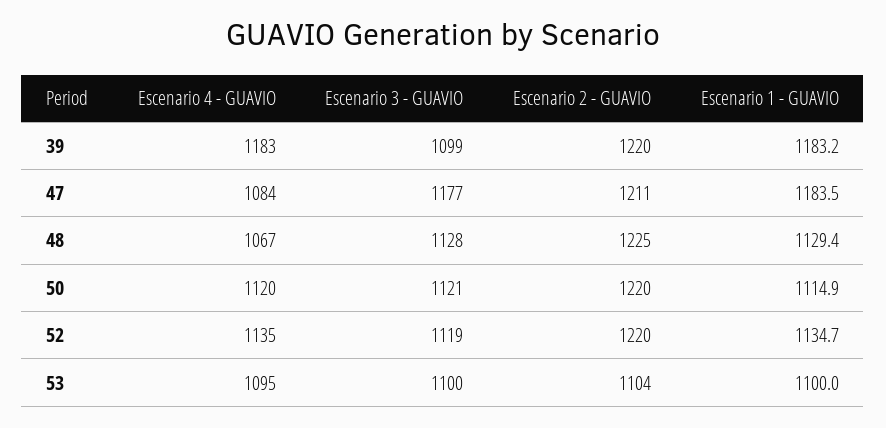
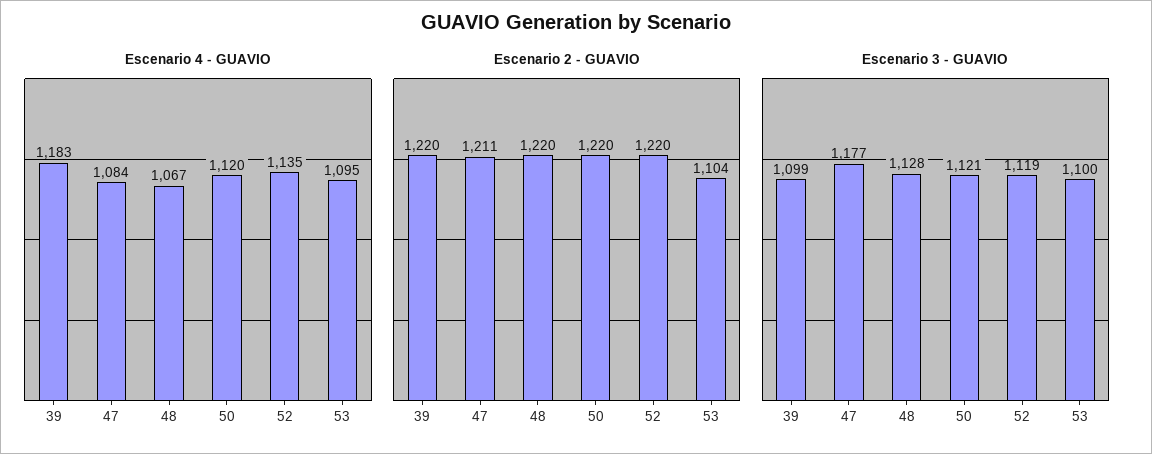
Escenario 1 - GUAVIO, 39: 1183.2 -> none
Escenario 1 - GUAVIO, 47: 1183.5 -> none
Escenario 2 - GUAVIO, 48: 1225 -> 1220
Escenario 1 - GUAVIO, 48: 1129.4 -> none
Escenario 1 - GUAVIO, 50: 1114.9 -> none
Escenario 1 - GUAVIO, 52: 1134.7 -> none
Escenario 1 - GUAVIO, 53: 1100 -> none

